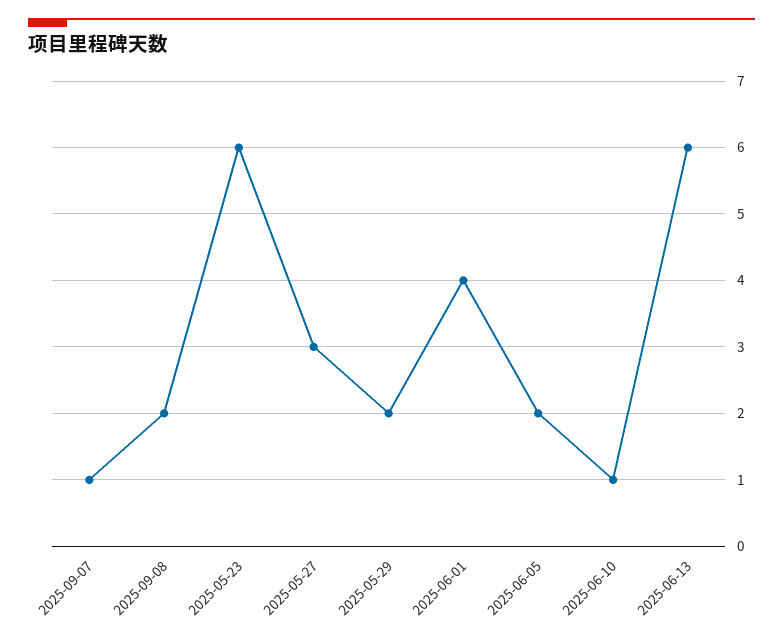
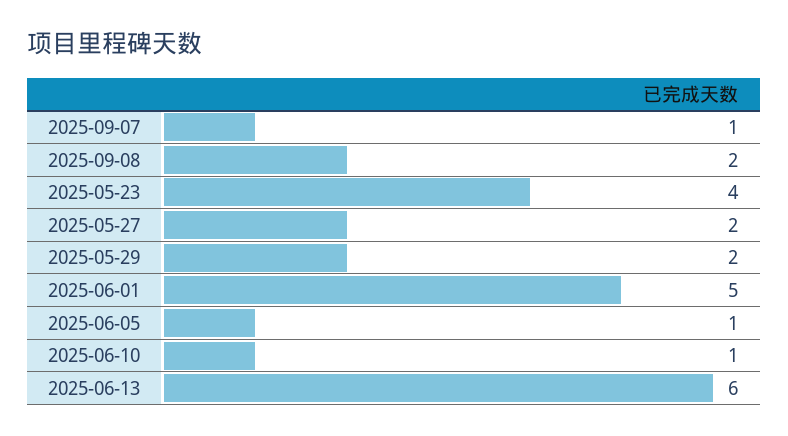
2025-05-23: 6 -> 4
2025-05-27: 3 -> 2
2025-06-01: 4 -> 5
2025-06-05: 2 -> 1

